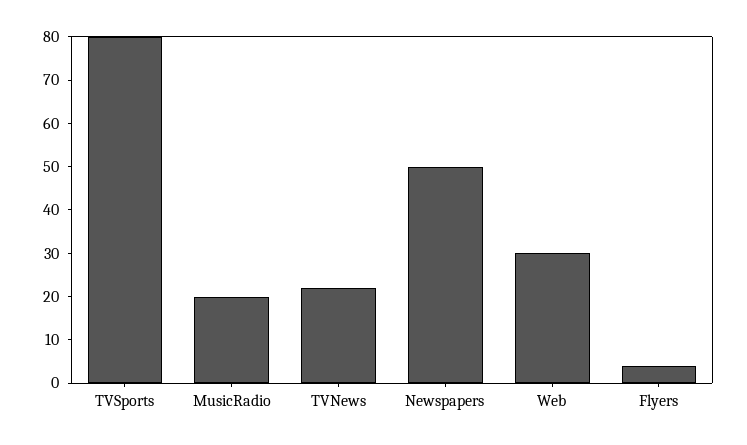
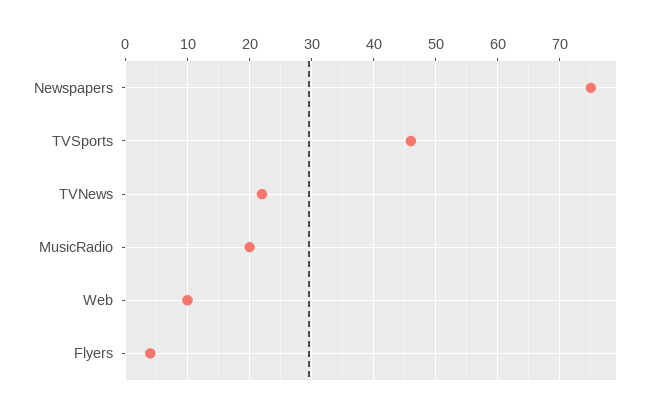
TVSports: 80 -> 46
Newspapers: 50 -> 75
Web: 30 -> 10

